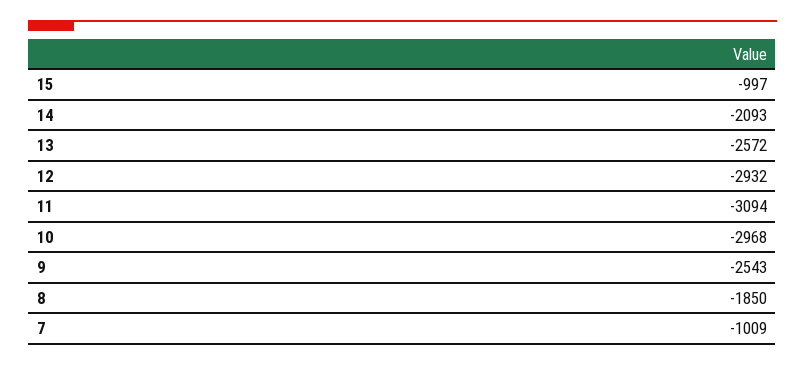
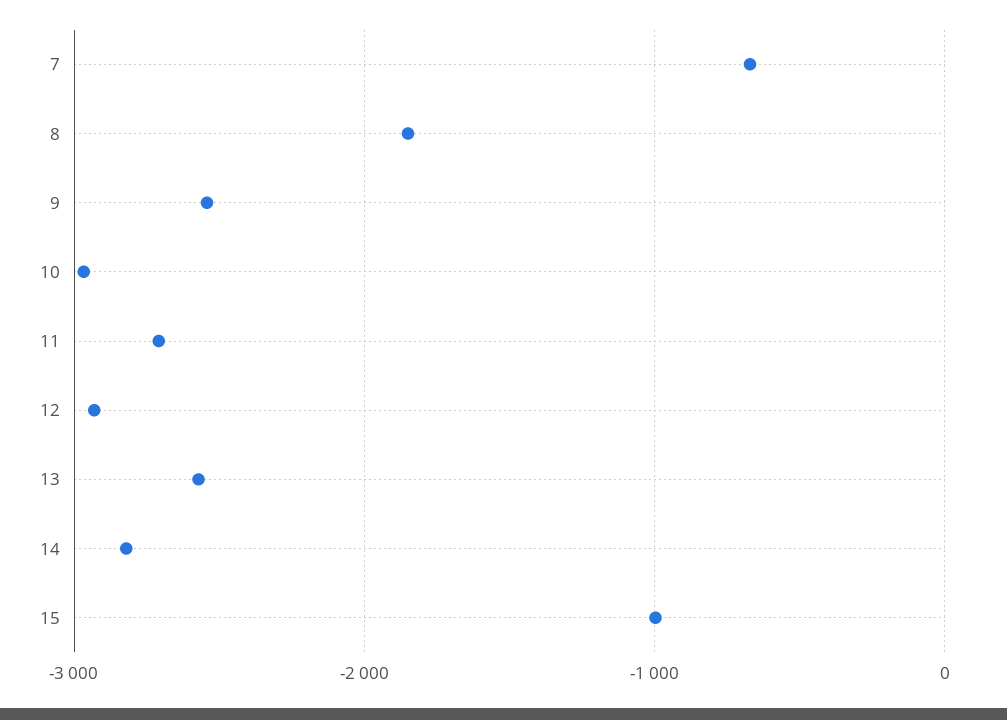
14: -2093 -> -2800
11: -3094 -> -2700
7: -1009 -> -700

